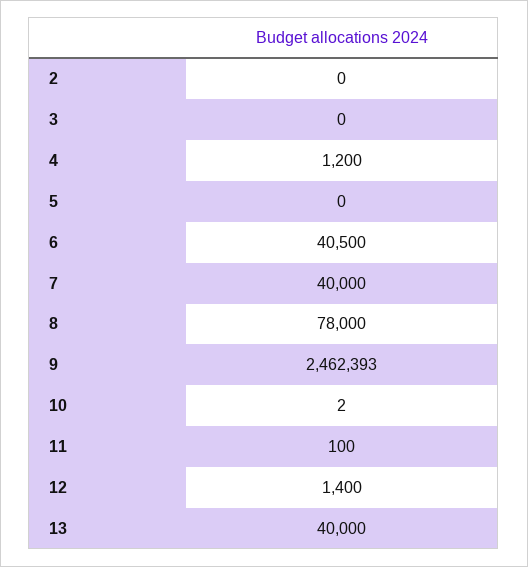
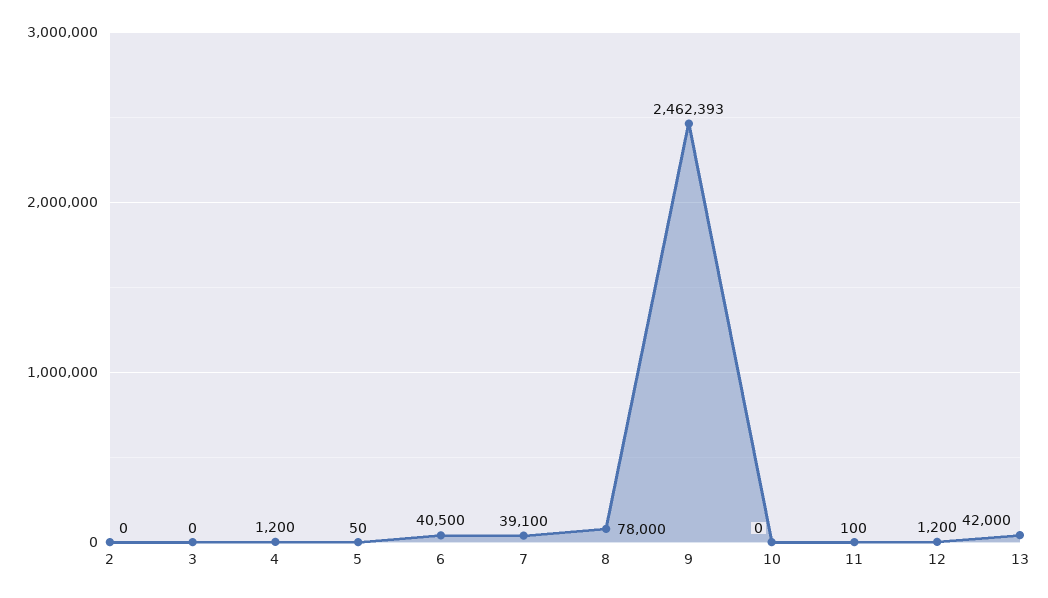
5: 0 -> 50
7: 40000 -> 39100
10: 2 -> 0
12: 1400 -> 1200
13: 40000 -> 42000

